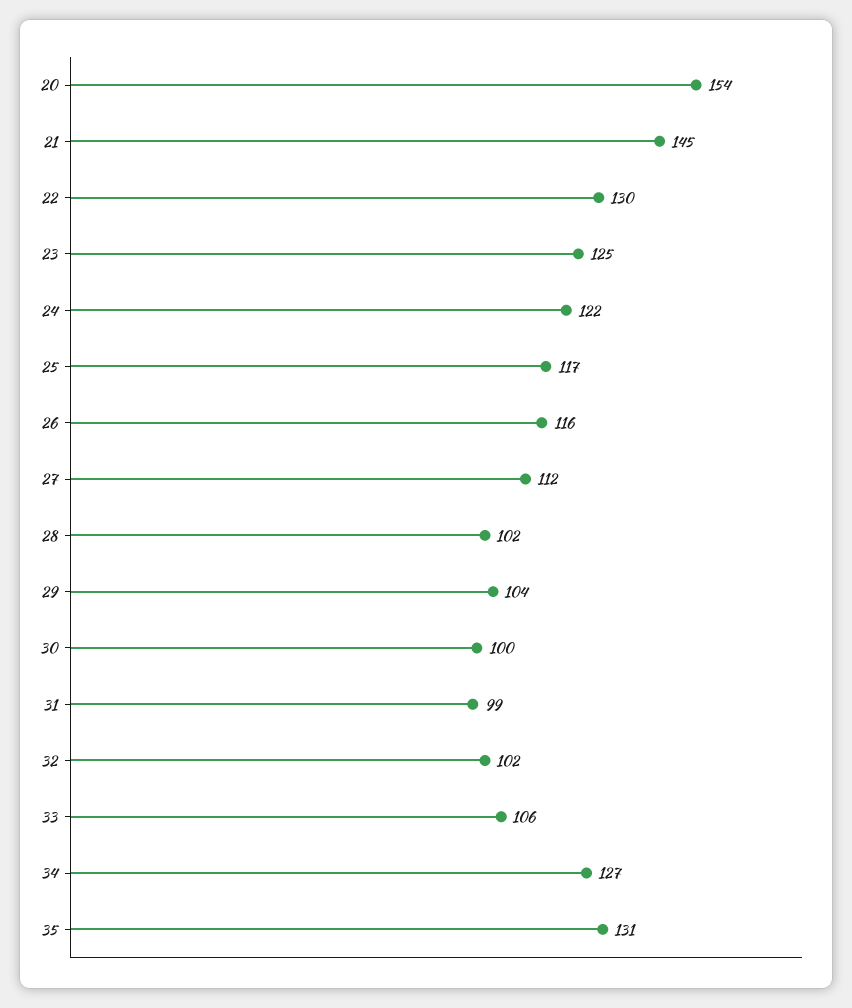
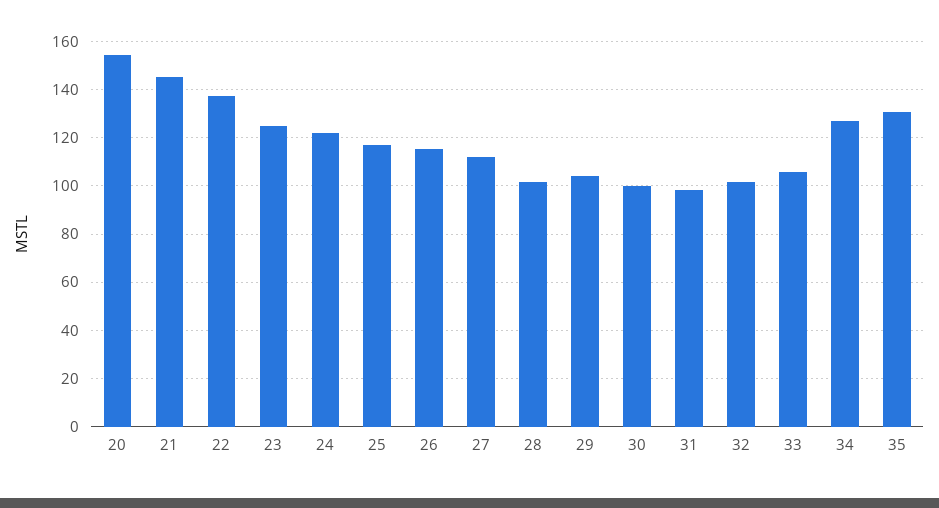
22: 130 -> 137.5

